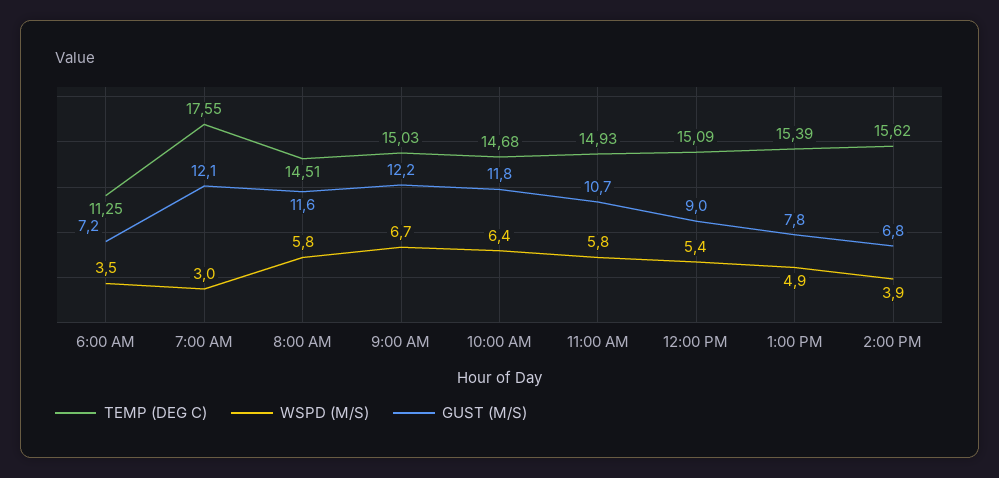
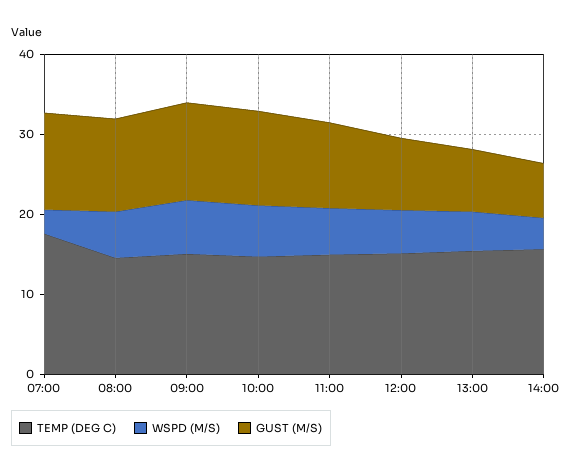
TEMP (DEG C), 6:00 AM: 11.25 -> none
WSPD (M/S), 6:00 AM: 3.5 -> none
GUST (M/S), 6:00 AM: 7.2 -> none

